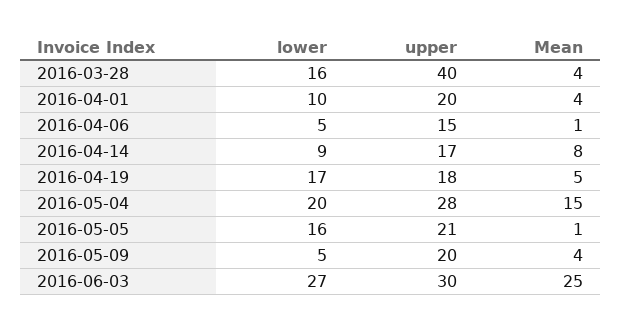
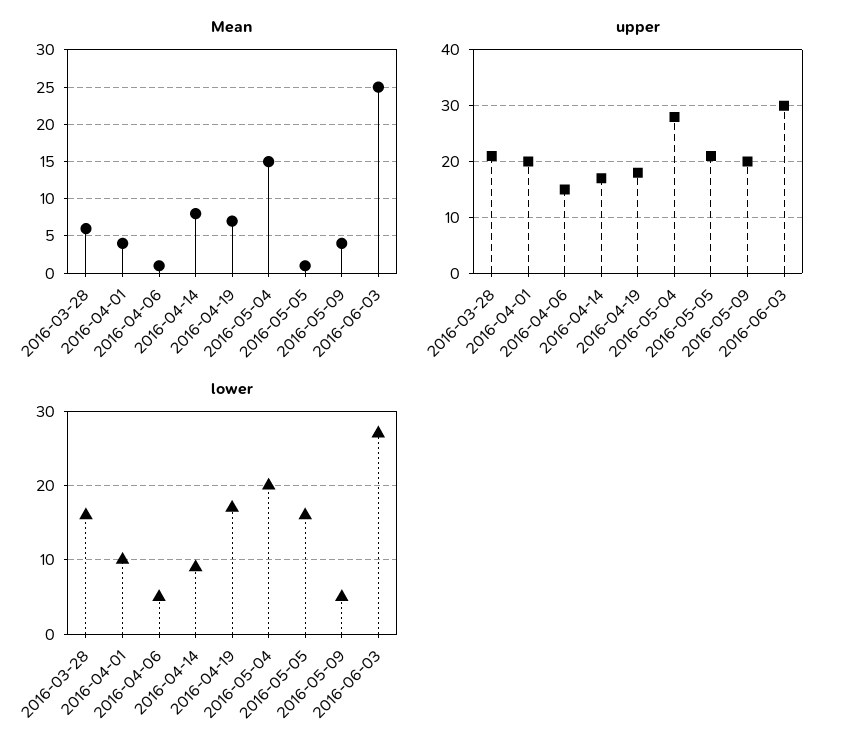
upper, 2016-03-28: 40 -> 20
Mean, 2016-03-28: 4 -> 6
Mean, 2016-04-19: 5 -> 7

